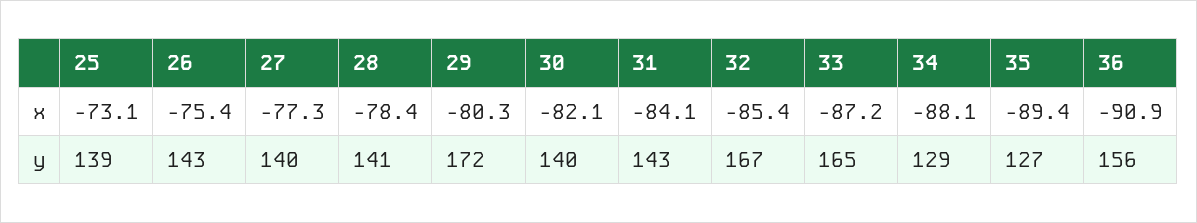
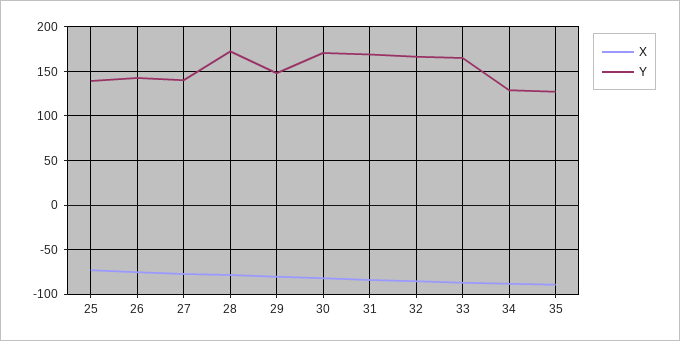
x, 36: -90.9 -> none
y, 28: 141 -> 170
y, 29: 172 -> 150
y, 30: 140 -> 170
y, 31: 143 -> 170
y, 36: 156 -> none

